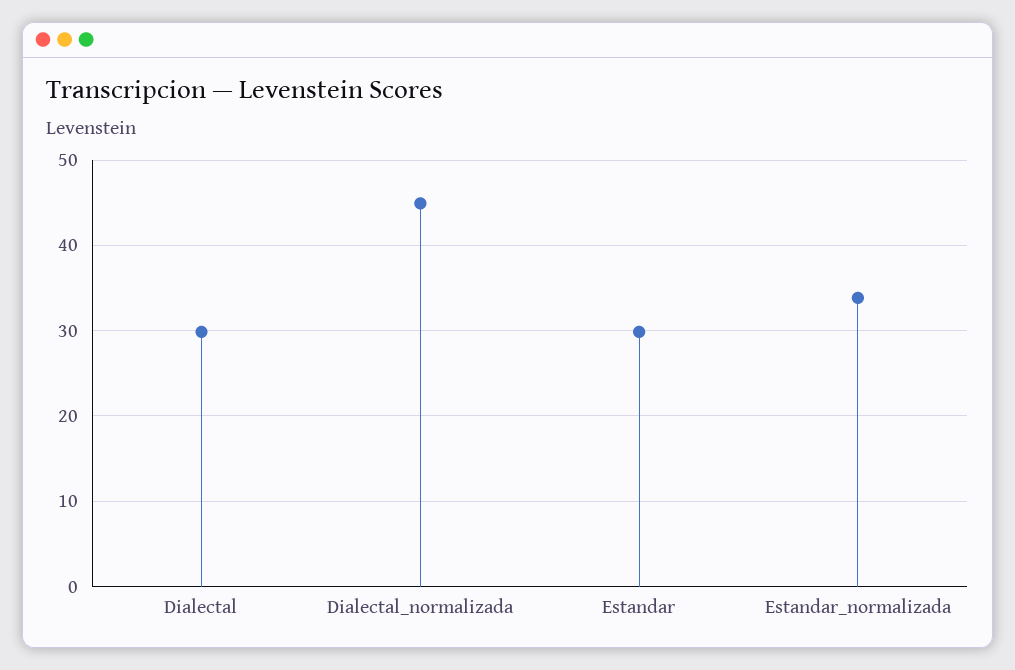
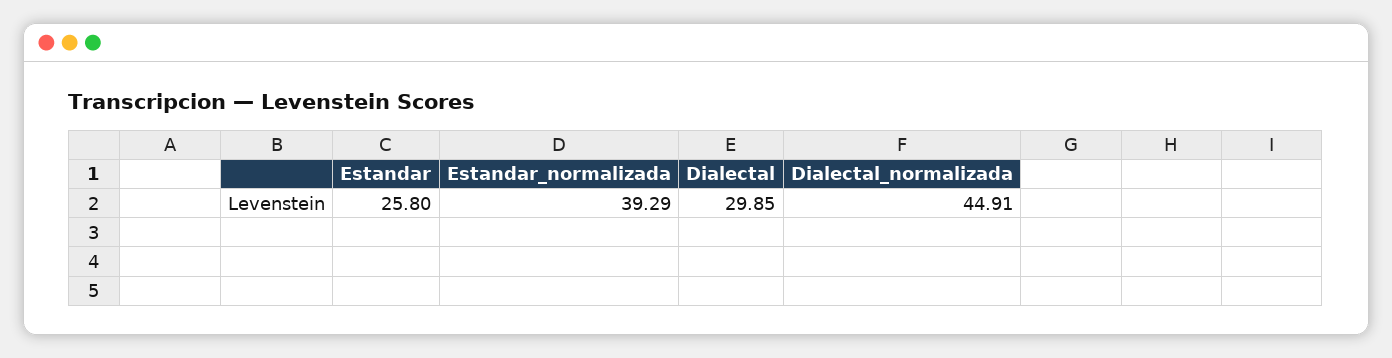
Estandar: 30 -> 25.8
Estandar_normalizada: 34 -> 39.29

